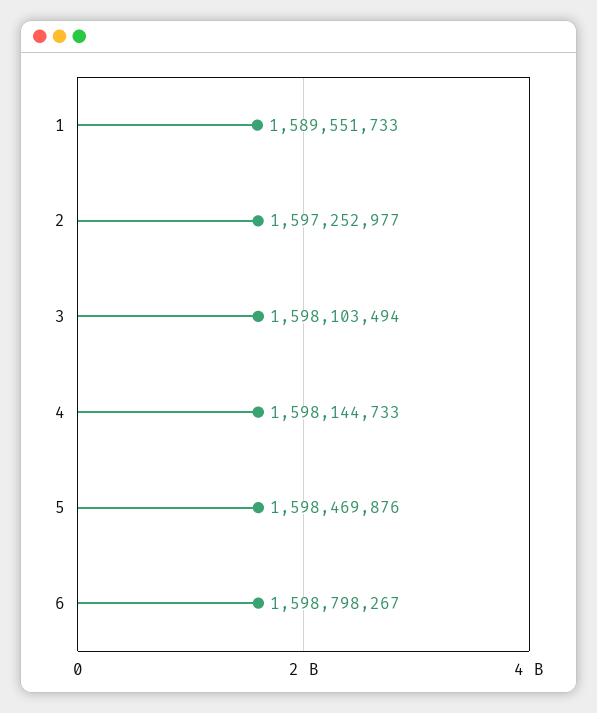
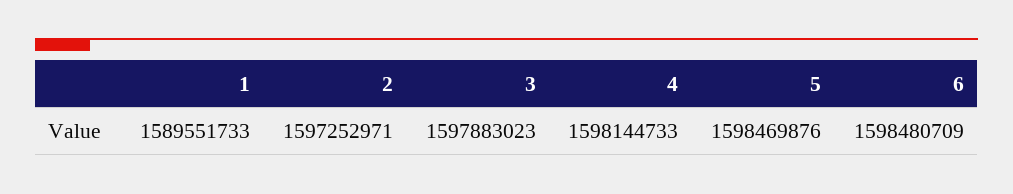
2: 1597252977 -> 1597252971
3: 1598103494 -> 1597883023
6: 1598798267 -> 1598480709

